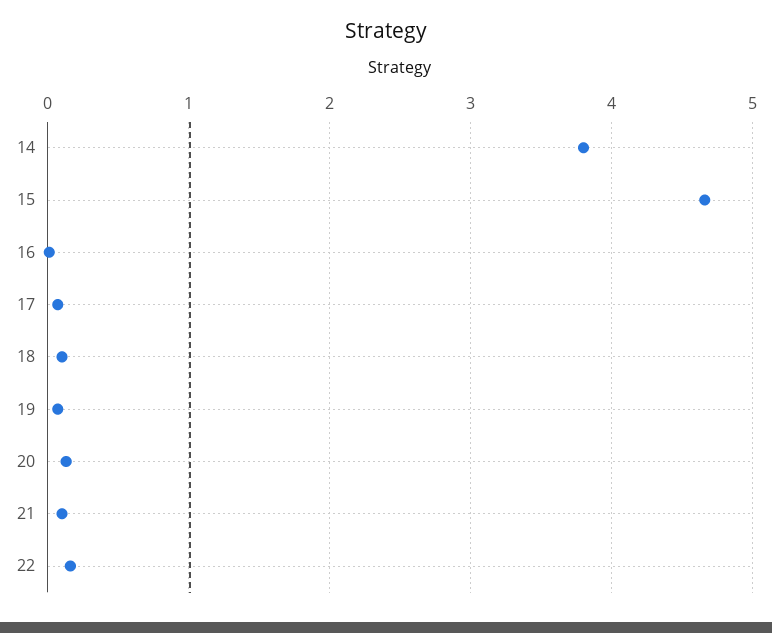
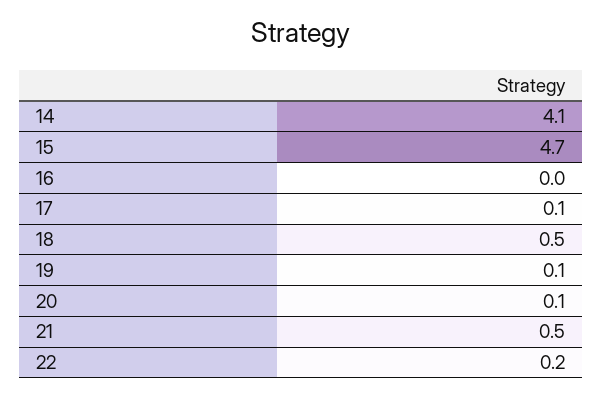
14: 3.8 -> 4.1
18: 0.1 -> 0.5
21: 0.1 -> 0.5

